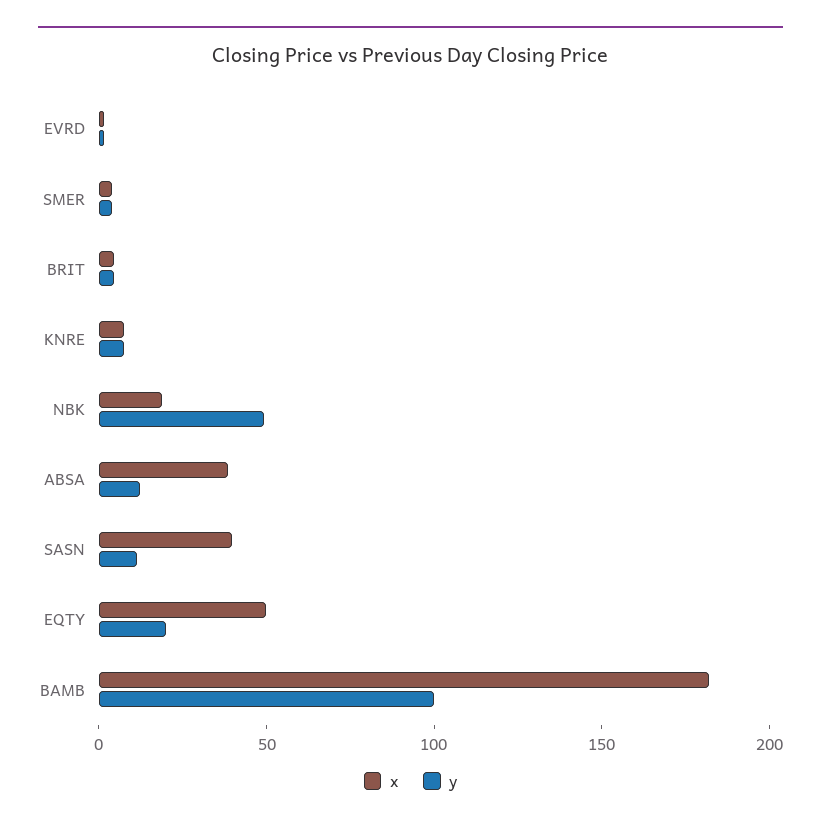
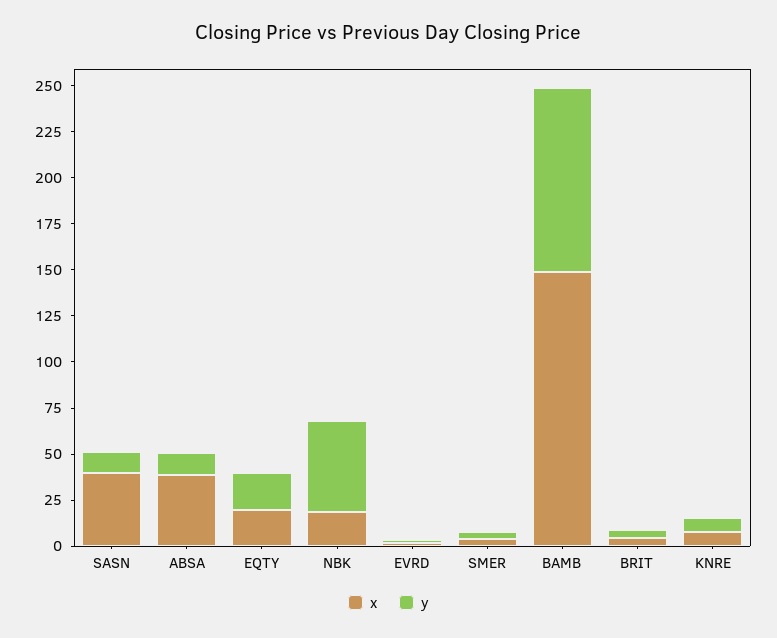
x, EQTY: 50 -> 20
x, BAMB: 180 -> 150

